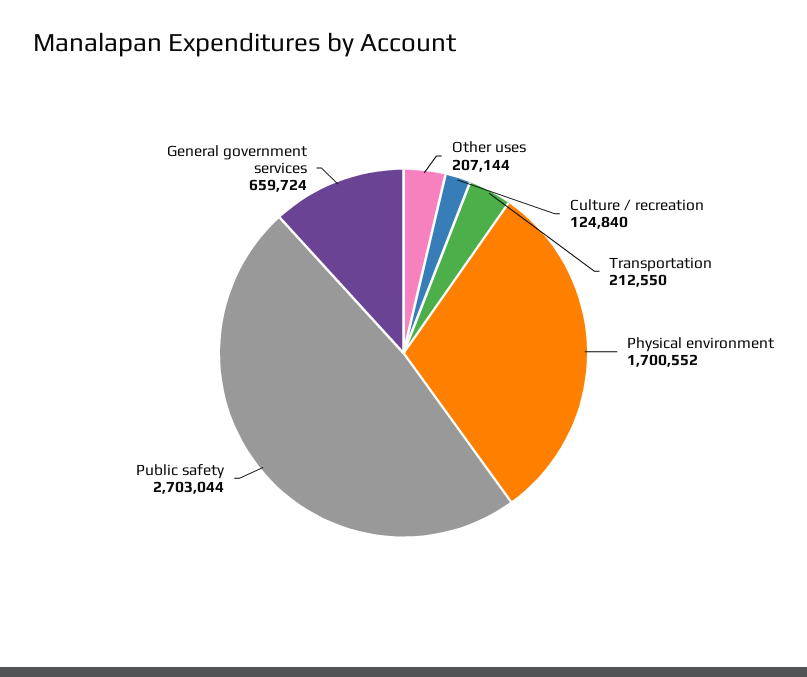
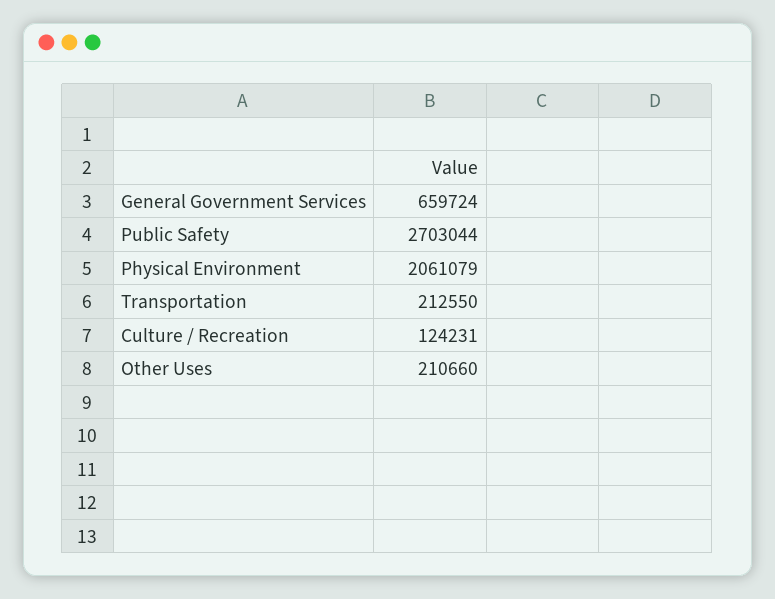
Other uses: 207144 -> 210660
Culture / recreation: 124840 -> 124231
Physical environment: 1700552 -> 2061079

